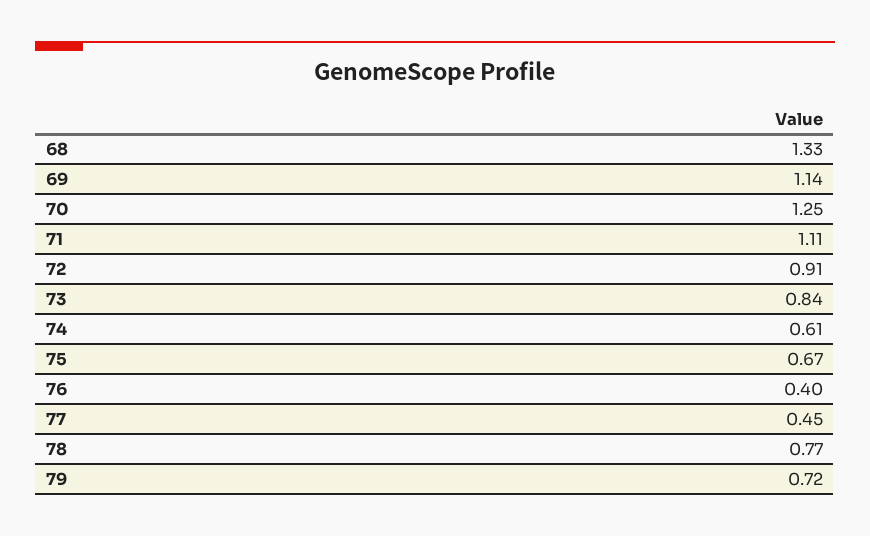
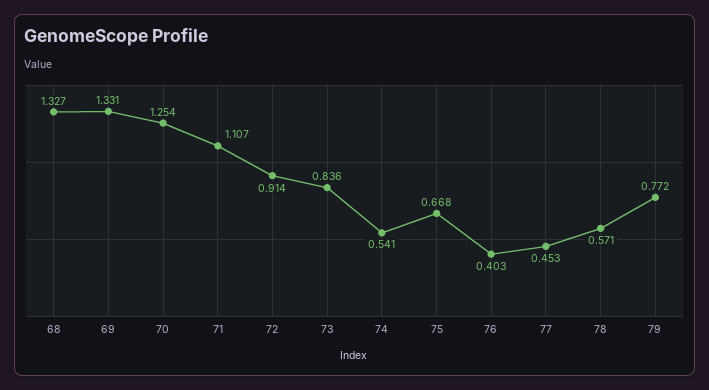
69: 1.14 -> 1.331
74: 0.61 -> 0.541
78: 0.77 -> 0.571
79: 0.72 -> 0.772

